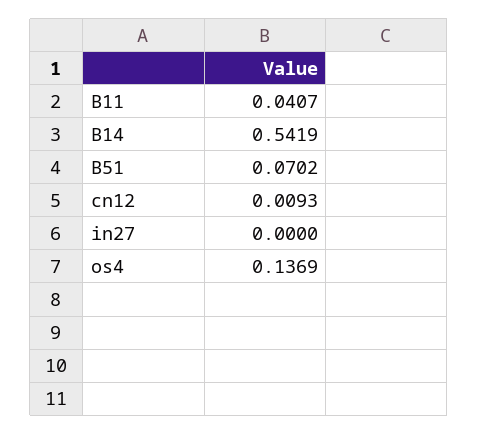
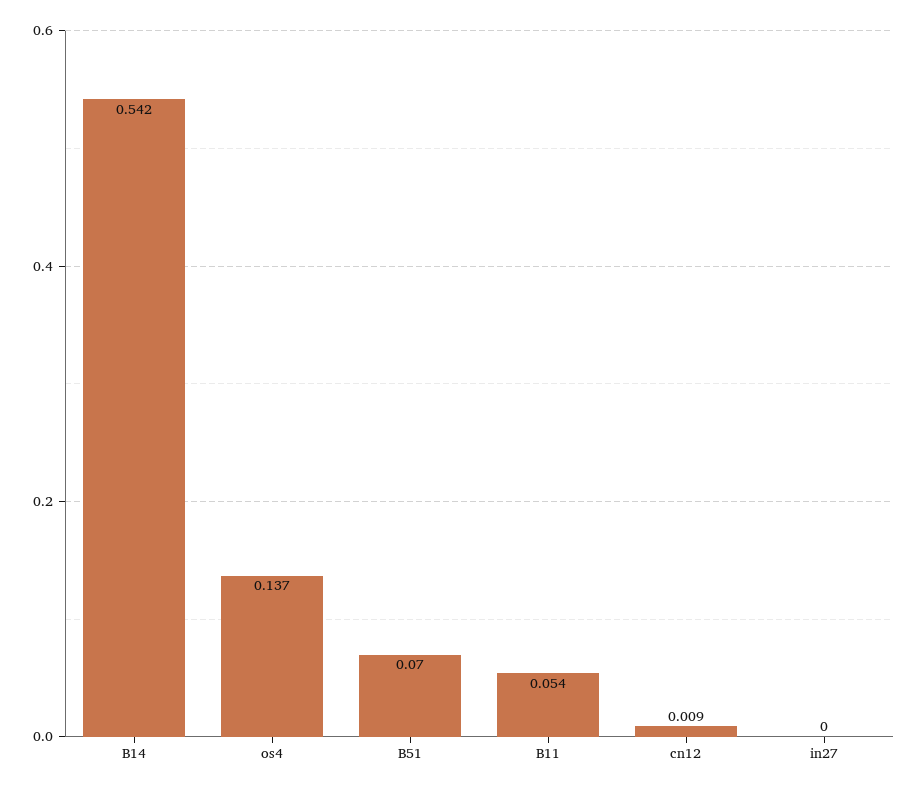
B11: 0.0407 -> 0.054

